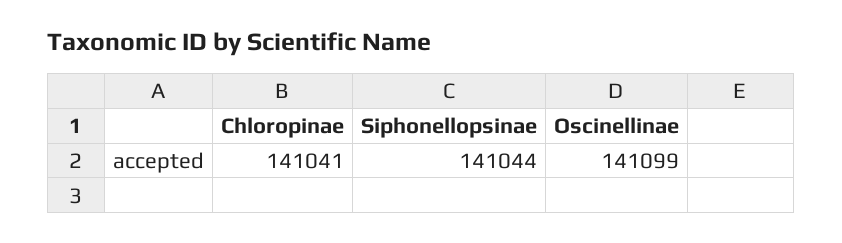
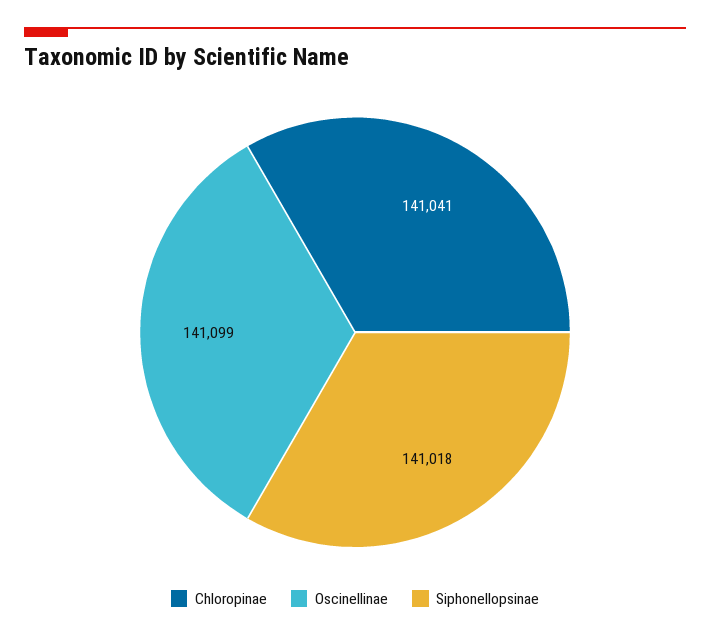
Siphonellopsinae: 141044 -> 141018

